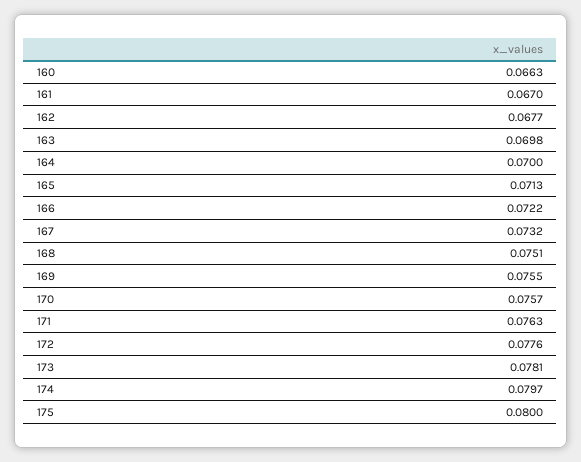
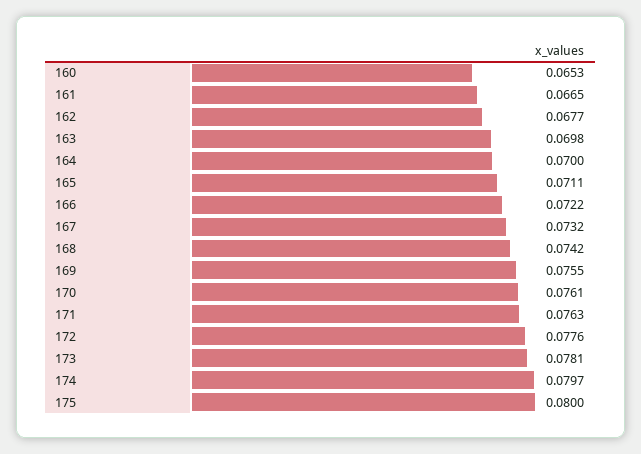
160: 0.0663 -> 0.0653
161: 0.067 -> 0.0665
165: 0.0713 -> 0.0711
168: 0.0751 -> 0.0742
170: 0.0757 -> 0.0761

